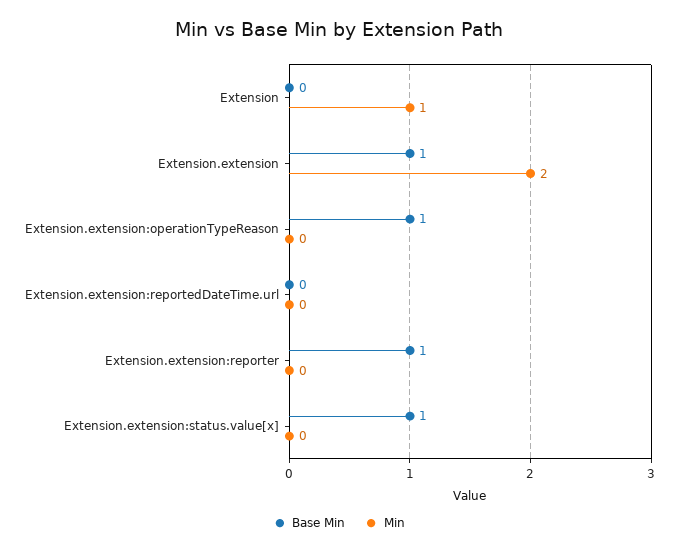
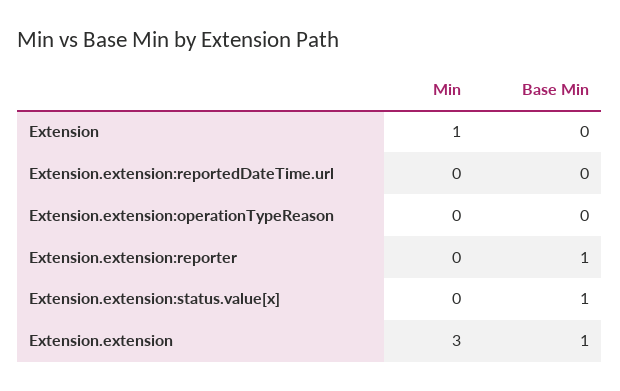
Min, Extension.extension: 2 -> 3
Base Min, Extension.extension:operationTypeReason: 1 -> 0

